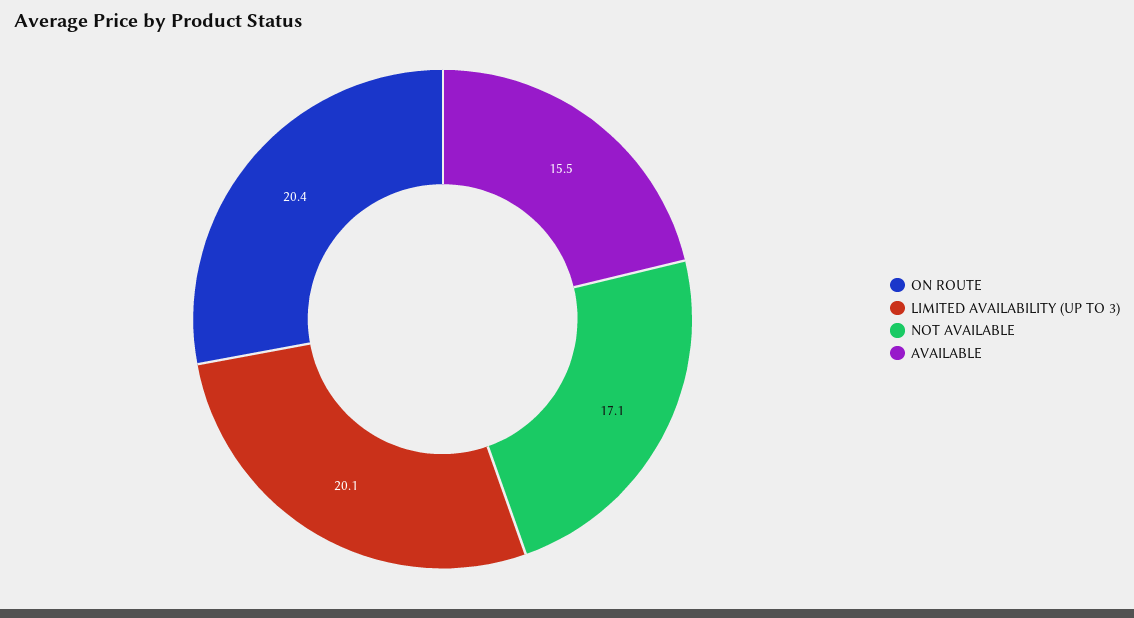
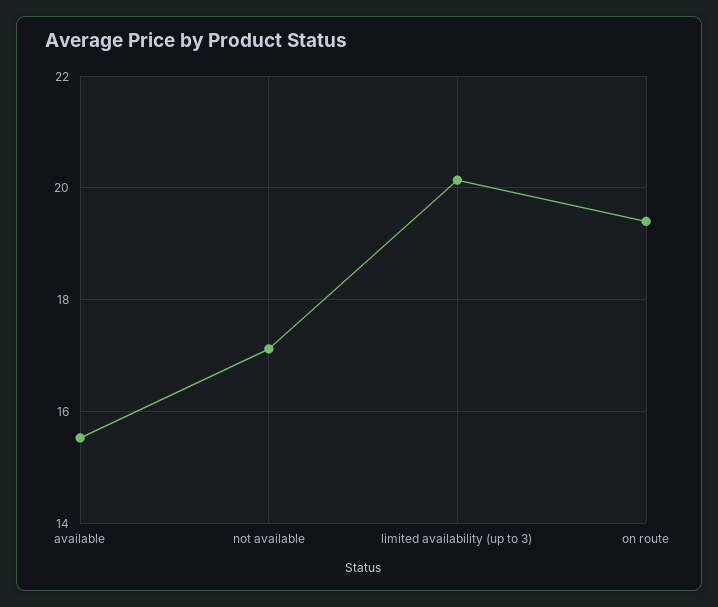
ON ROUTE: 20.4 -> 19.4

